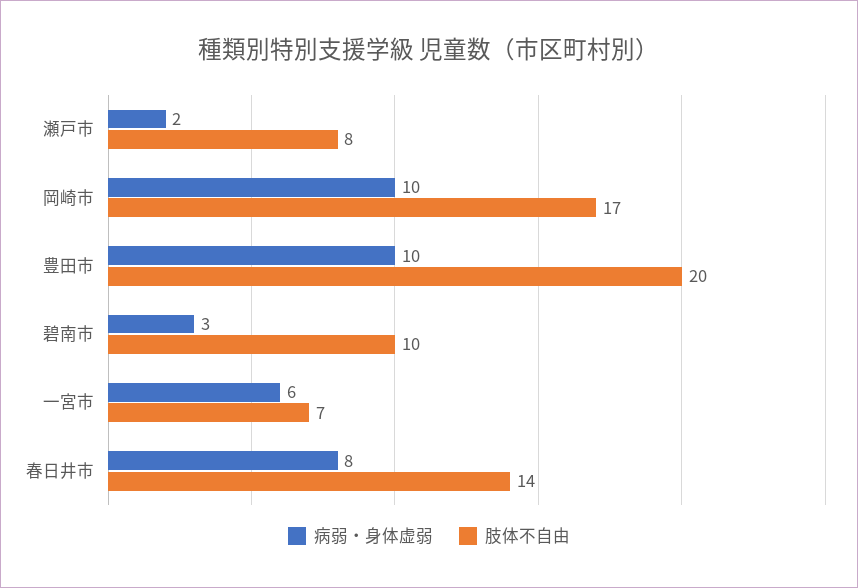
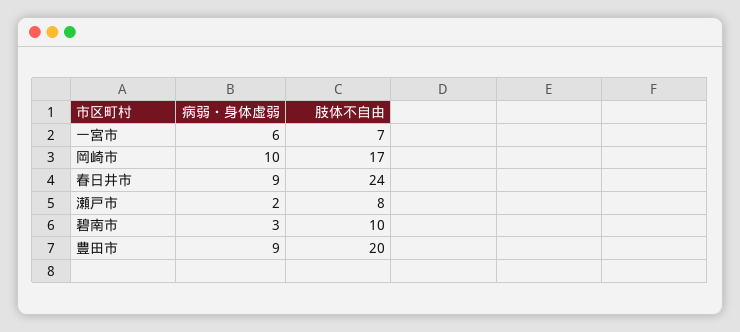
病弱・身体虚弱, 豊田市: 10 -> 9
病弱・身体虚弱, 春日井市: 8 -> 9
肢体不自由, 春日井市: 14 -> 24

